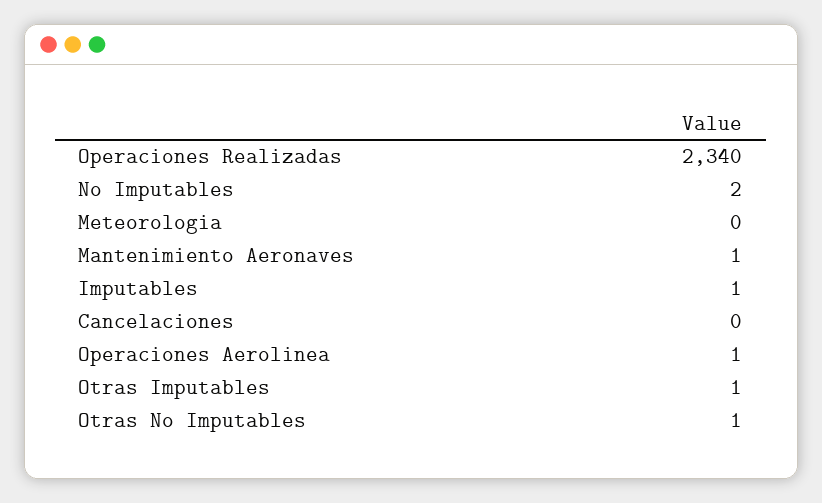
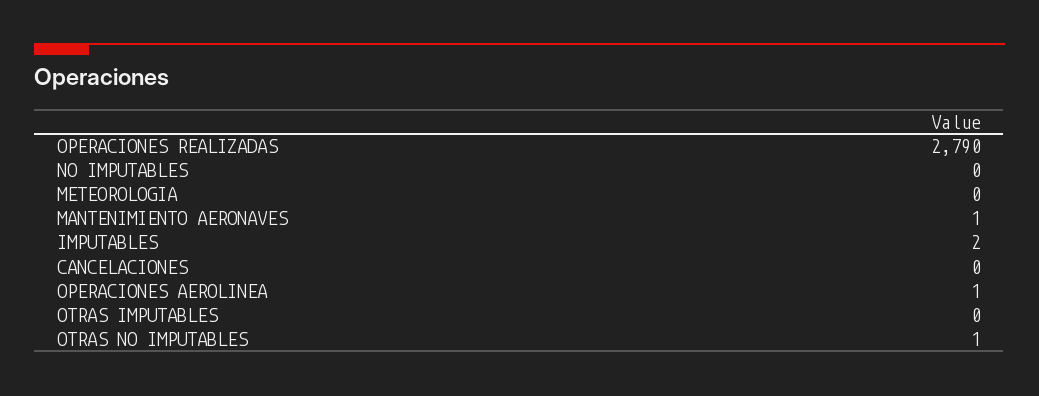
Operaciones Realizadas: 2340 -> 2790
No Imputables: 2 -> 0
Imputables: 1 -> 2
Otras Imputables: 1 -> 0

